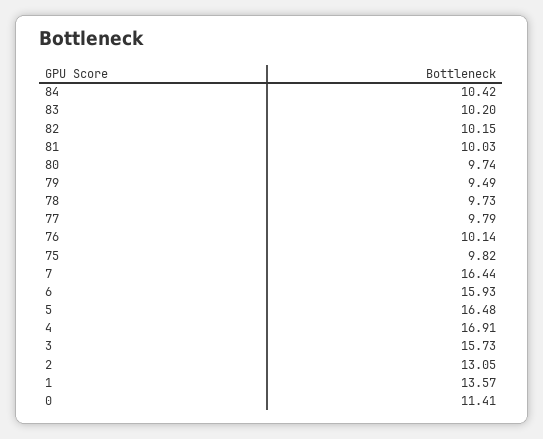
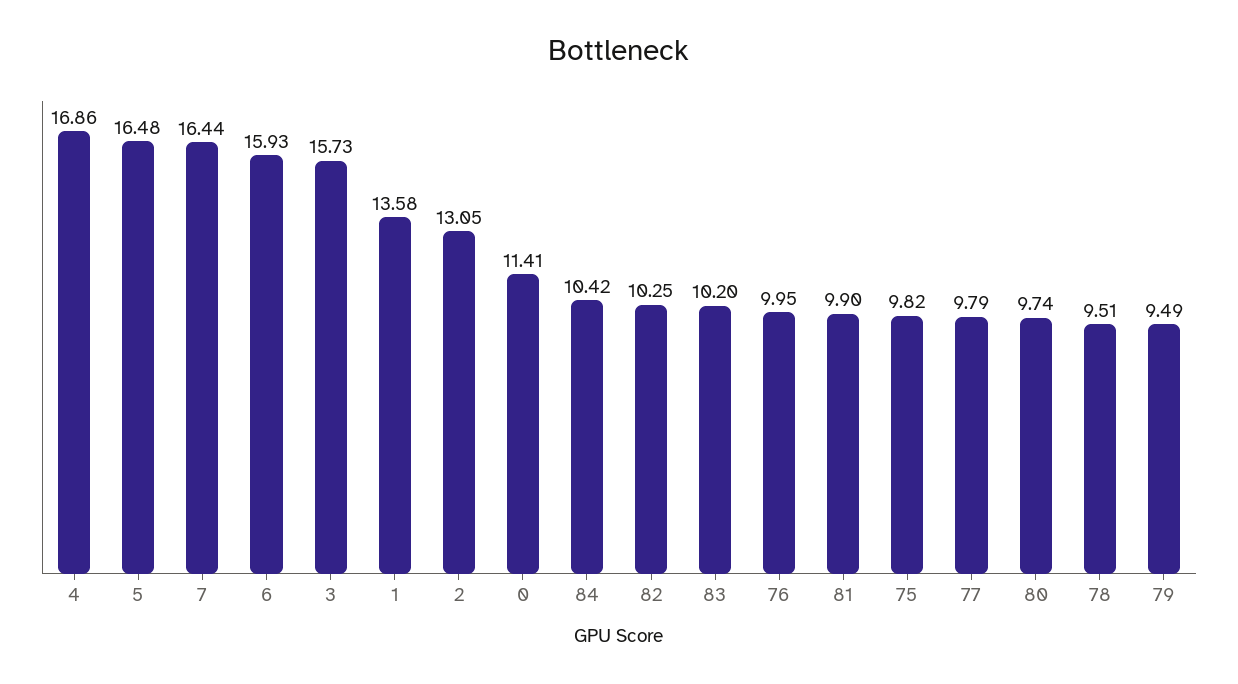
82: 10.15 -> 10.25
81: 10.03 -> 9.9
78: 9.73 -> 9.51
76: 10.14 -> 9.95
4: 16.91 -> 16.86
1: 13.57 -> 13.58

